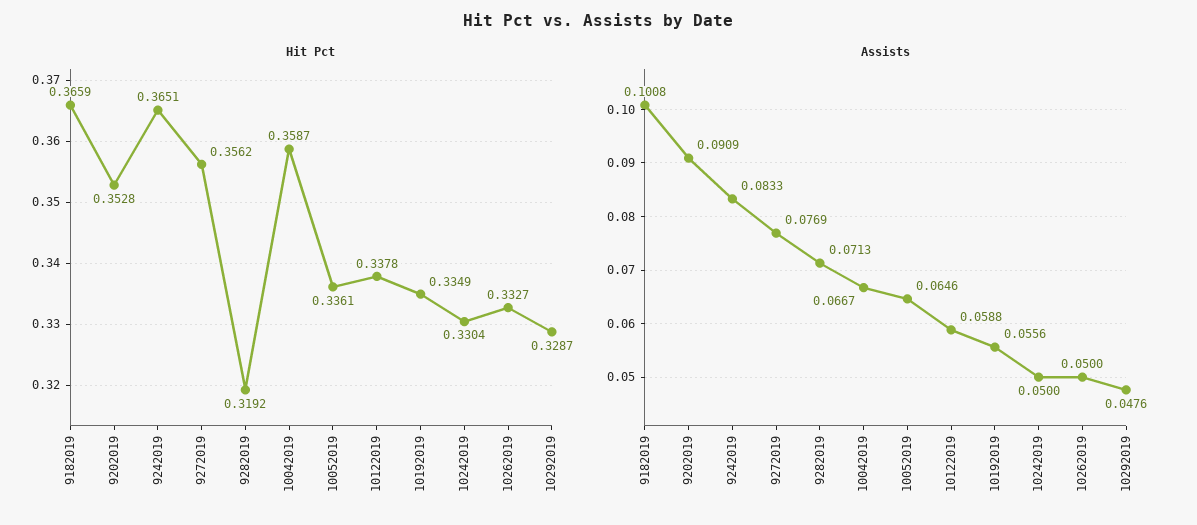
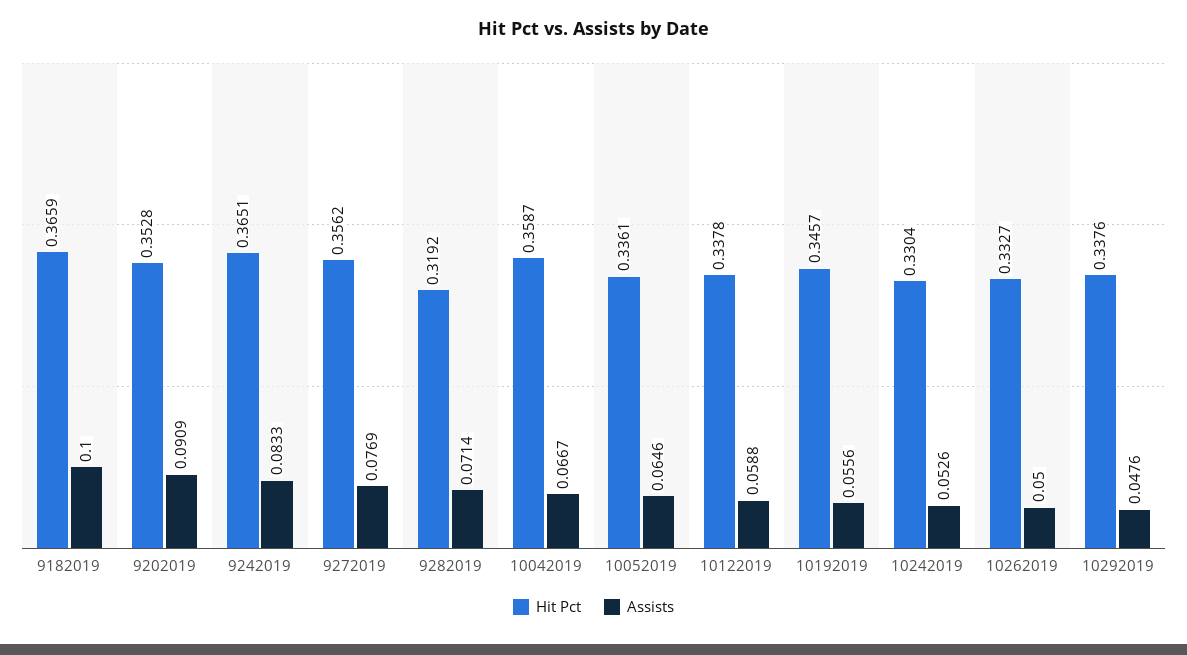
Hit Pct, 10192019: 0.3349 -> 0.3457
Hit Pct, 10292019: 0.3287 -> 0.3376
Assists, 9182019: 0.1008 -> 0.1
Assists, 9282019: 0.0713 -> 0.0714
Assists, 10242019: 0.05 -> 0.0526

